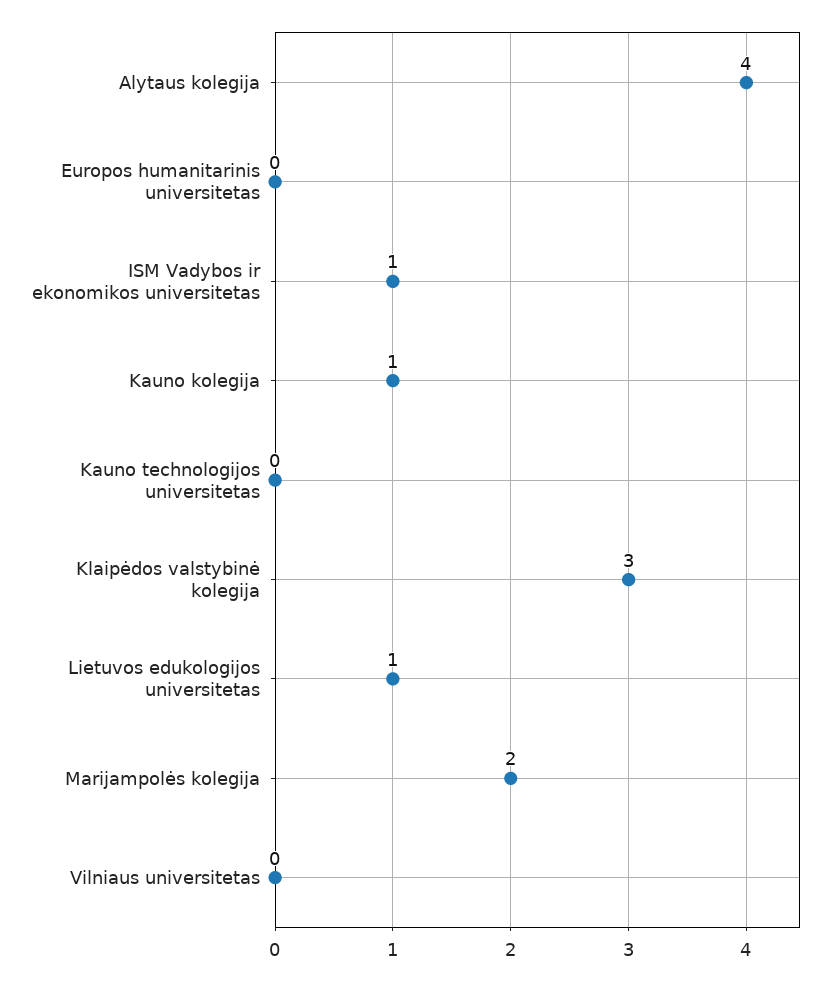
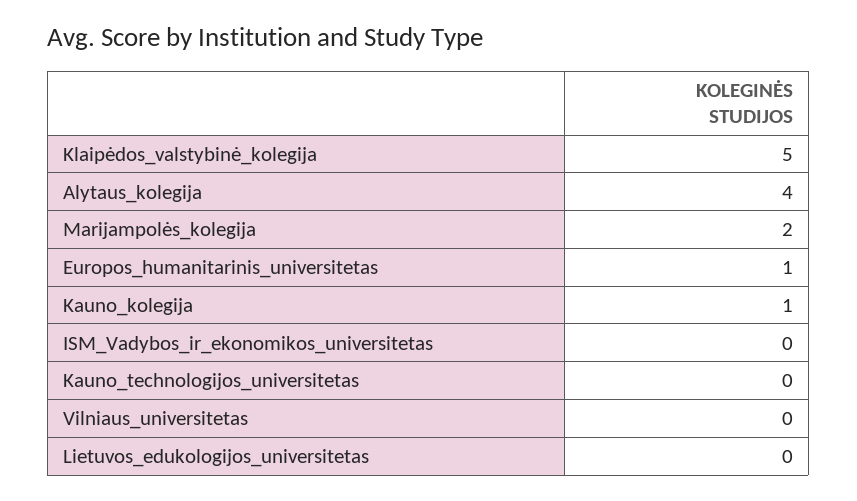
Europos humanitarinis universitetas: 0 -> 1
ISM Vadybos ir ekonomikos universitetas: 1 -> 0
Klaipėdos valstybinė kolegija: 3 -> 5
Lietuvos edukologijos universitetas: 1 -> 0

